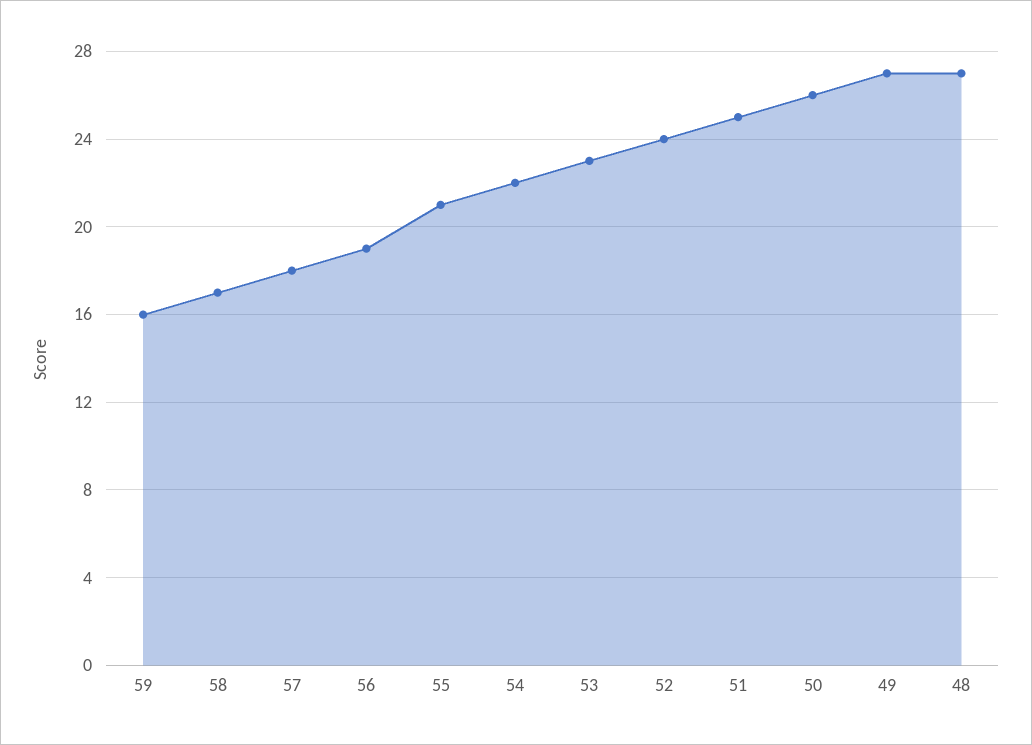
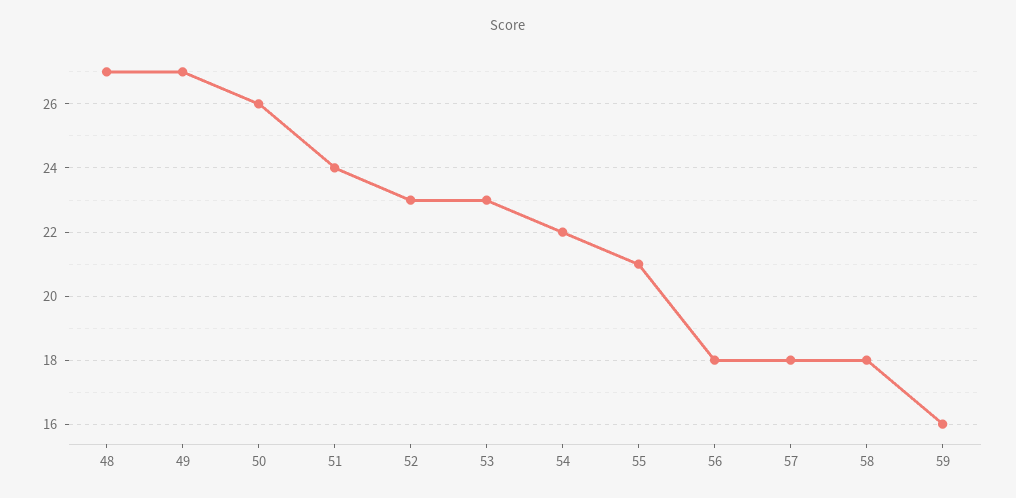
58: 17 -> 18
56: 19 -> 18
52: 24 -> 23
51: 25 -> 24

